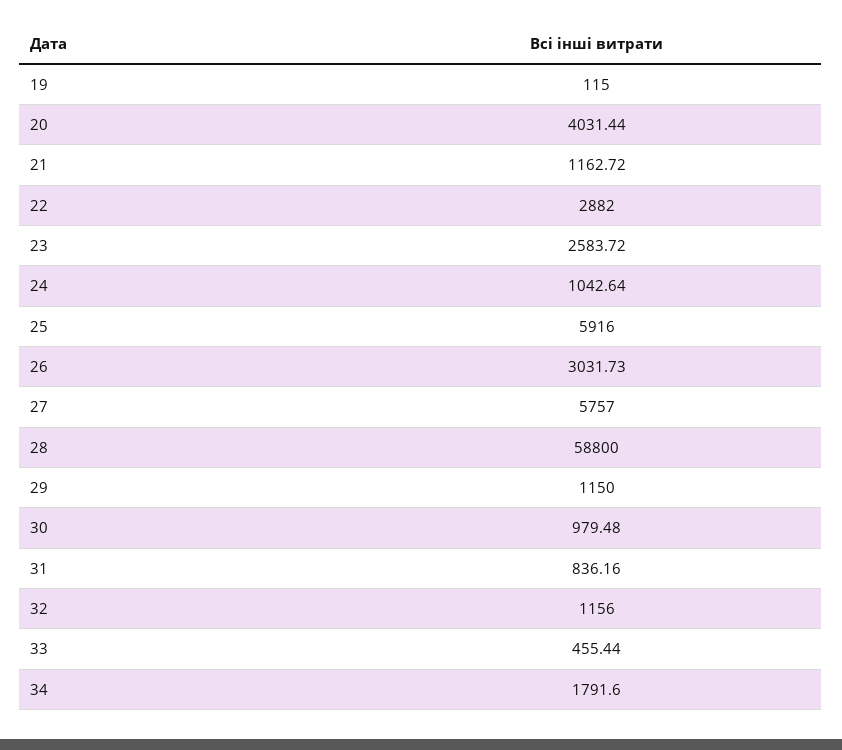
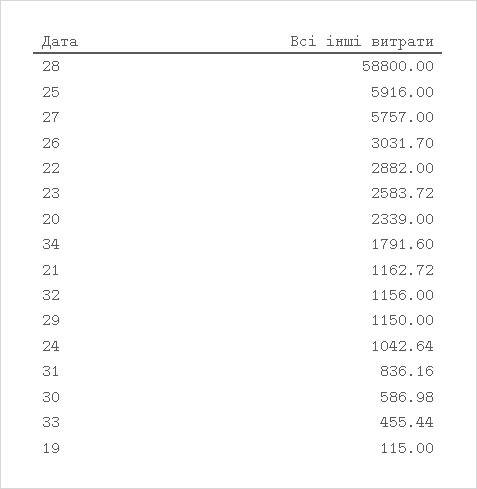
20: 4031.44 -> 2339
26: 3031.73 -> 3031.7
30: 979.48 -> 586.98

